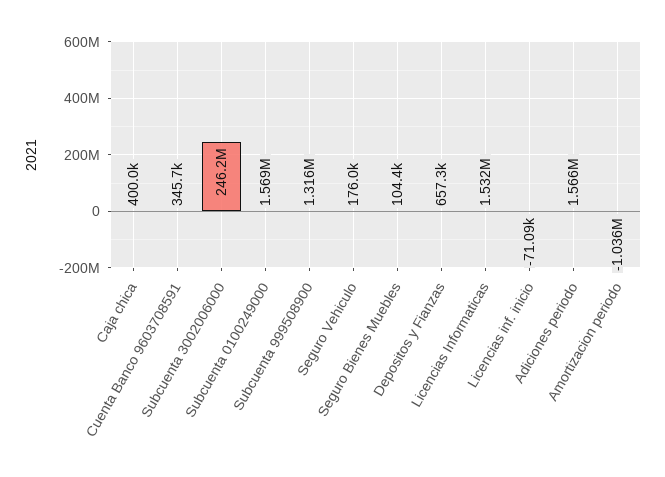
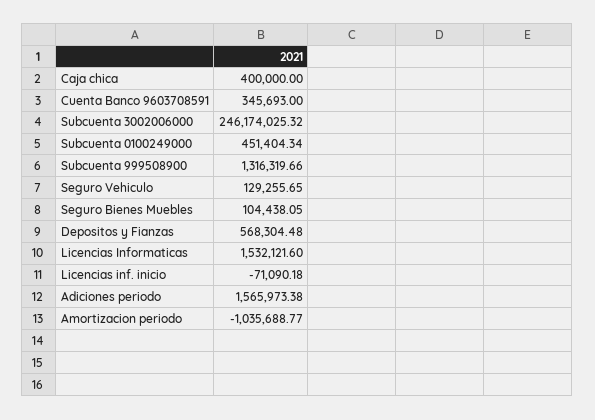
Subcuenta 0100249000: 1569000 -> 451404.34
Seguro Vehiculo: 176000 -> 129255.65
Depositos y Fianzas: 657300 -> 568304.48

